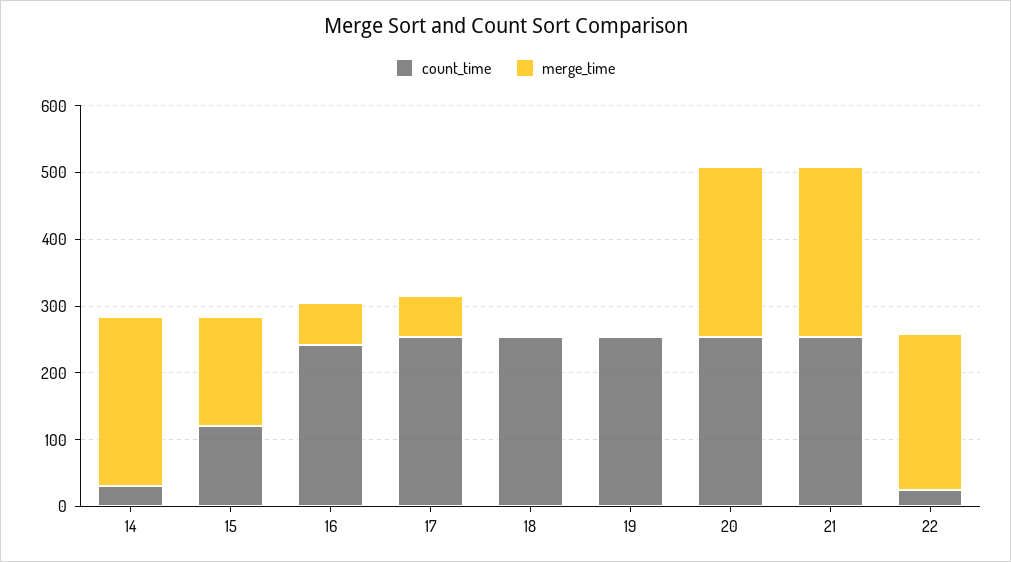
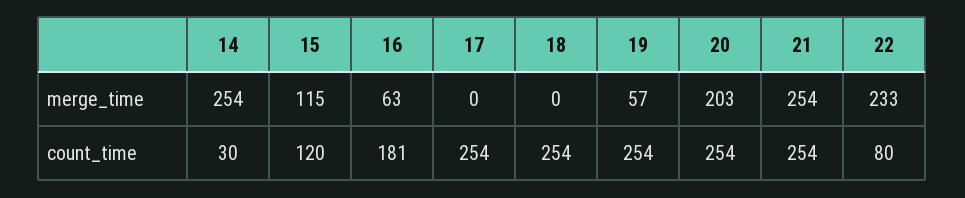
merge_time, 15: 160 -> 115
count_time, 16: 240 -> 181
merge_time, 17: 60 -> 0
merge_time, 19: 0 -> 57
merge_time, 20: 260 -> 203
count_time, 22: 20 -> 80

